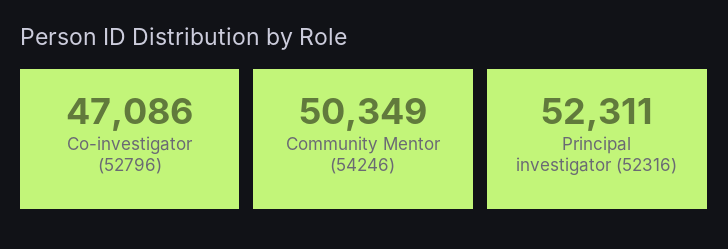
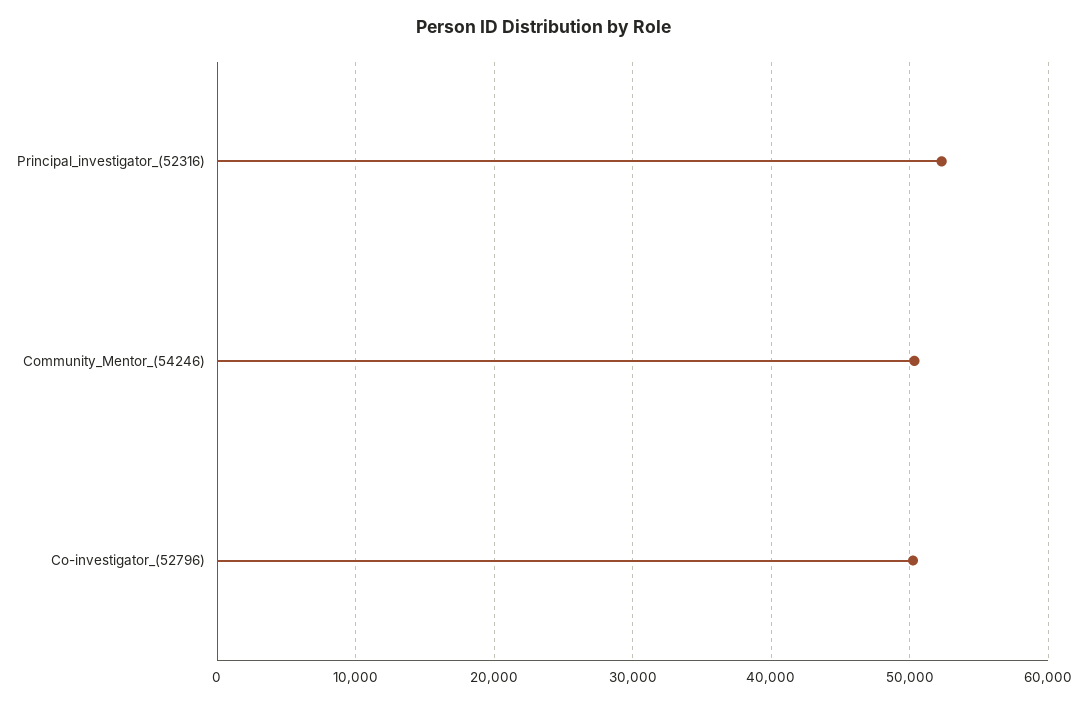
Co-investigator (52796): 47086 -> 50000

